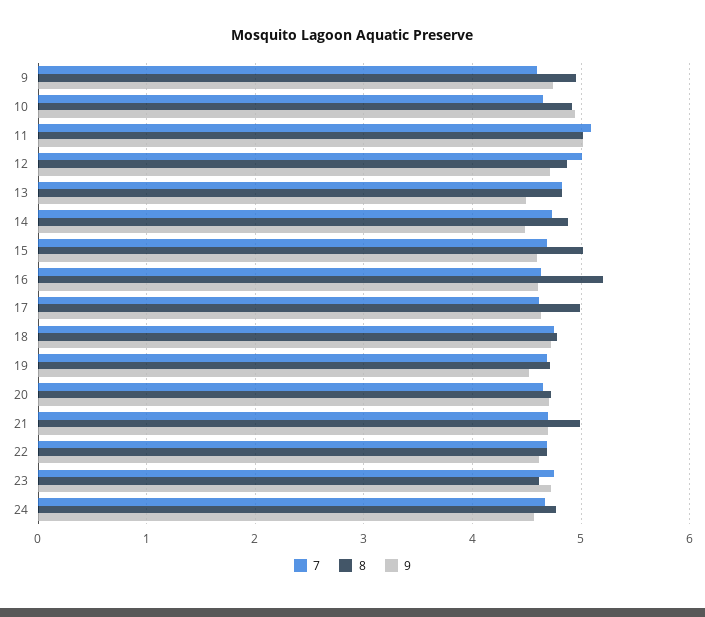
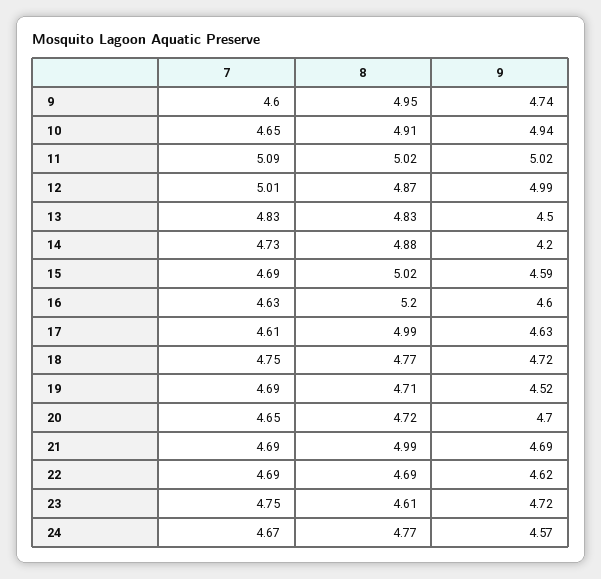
9, 12: 4.7 -> 4.99
9, 14: 4.5 -> 4.2

